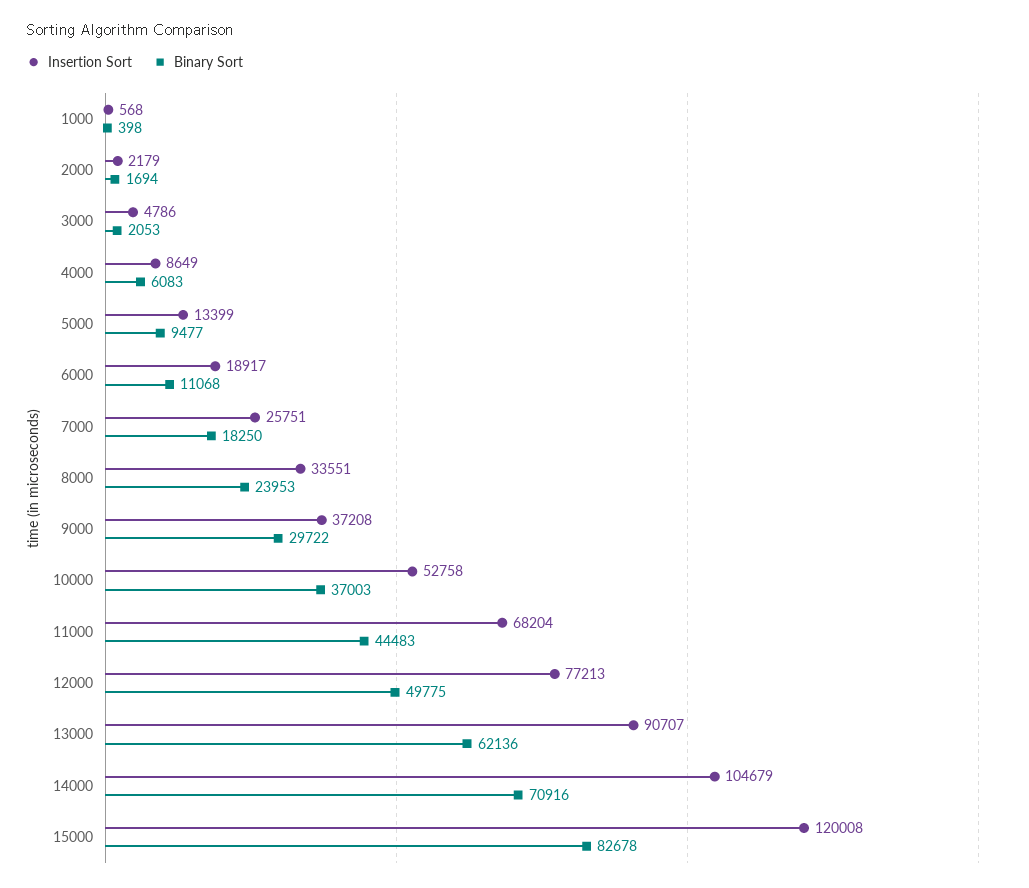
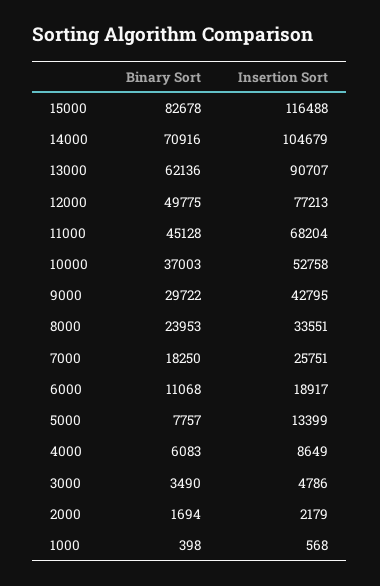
Binary Sort, 3000: 2053 -> 3490
Binary Sort, 5000: 9477 -> 7757
Insertion Sort, 9000: 37208 -> 42795
Binary Sort, 11000: 44483 -> 45128
Insertion Sort, 15000: 120008 -> 116488

